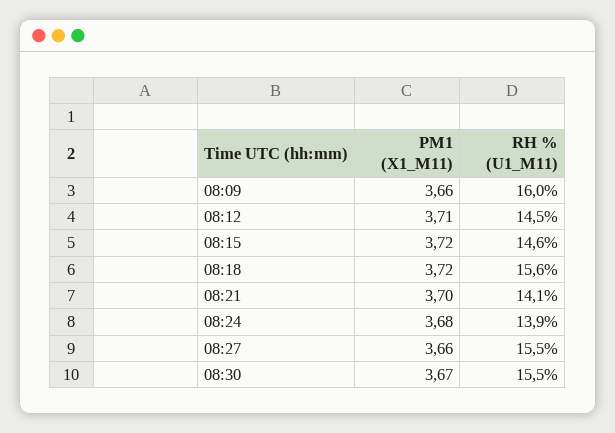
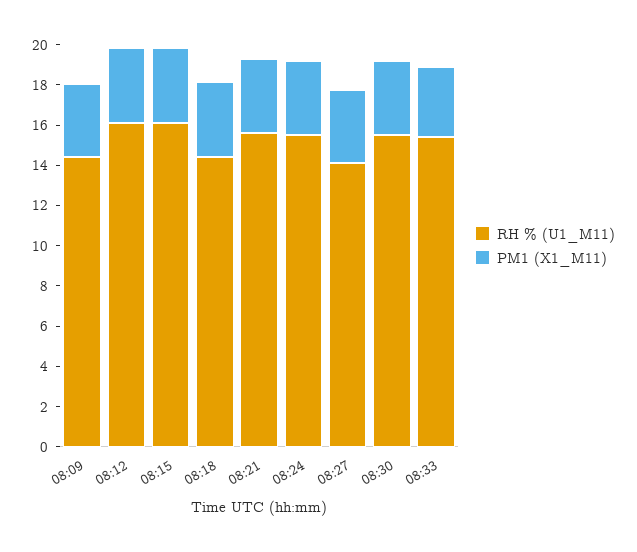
RH % (U1_M11), 08:09: 16 -> 14.5
RH % (U1_M11), 08:12: 14.5 -> 16
RH % (U1_M11), 08:15: 14.6 -> 16
RH % (U1_M11), 08:18: 15.6 -> 14.5
RH % (U1_M11), 08:21: 14.1 -> 15.5
RH % (U1_M11), 08:24: 13.9 -> 15.5
RH % (U1_M11), 08:27: 15.5 -> 14
RH % (U1_M11), 08:33: none -> 15.5
PM1 (X1_M11), 08:33: none -> 3.5

